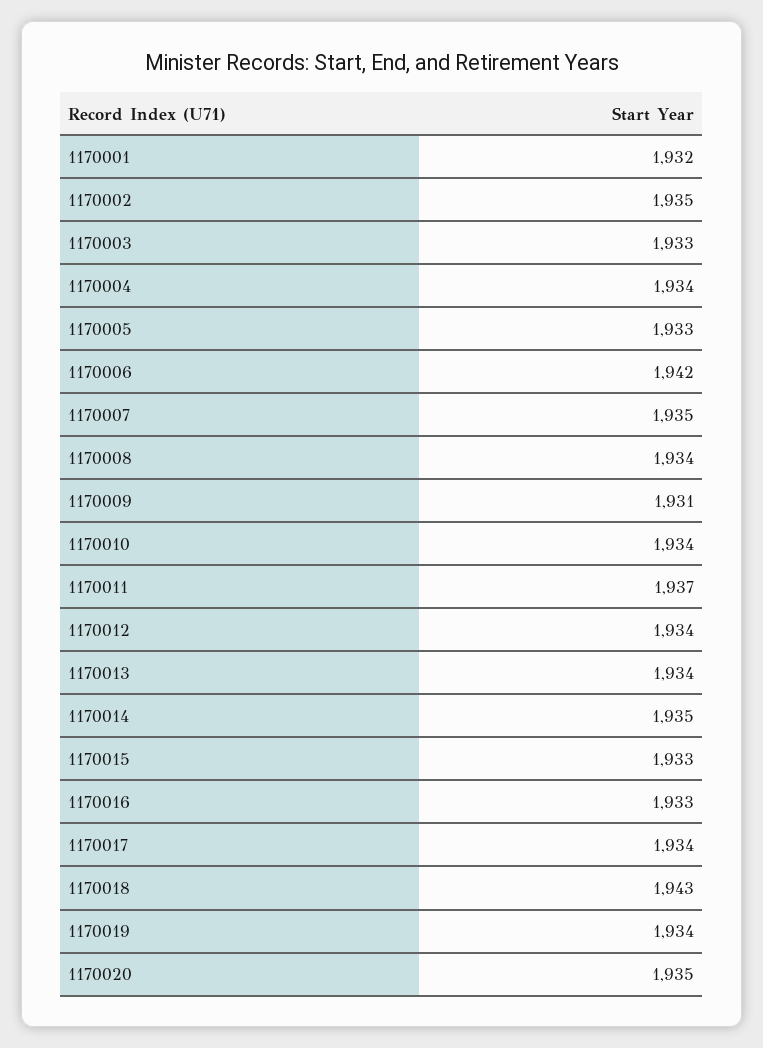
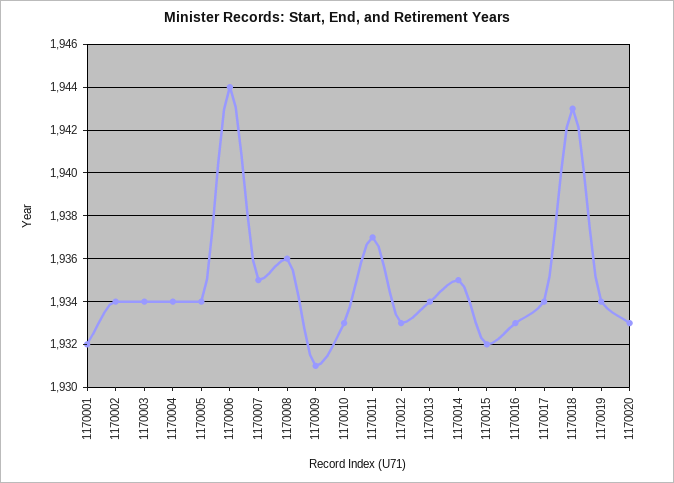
1170002: 1935 -> 1934
1170003: 1933 -> 1934
1170005: 1933 -> 1934
1170006: 1942 -> 1944
1170008: 1934 -> 1936
1170010: 1934 -> 1933
1170012: 1934 -> 1933
1170015: 1933 -> 1932
1170020: 1935 -> 1933

